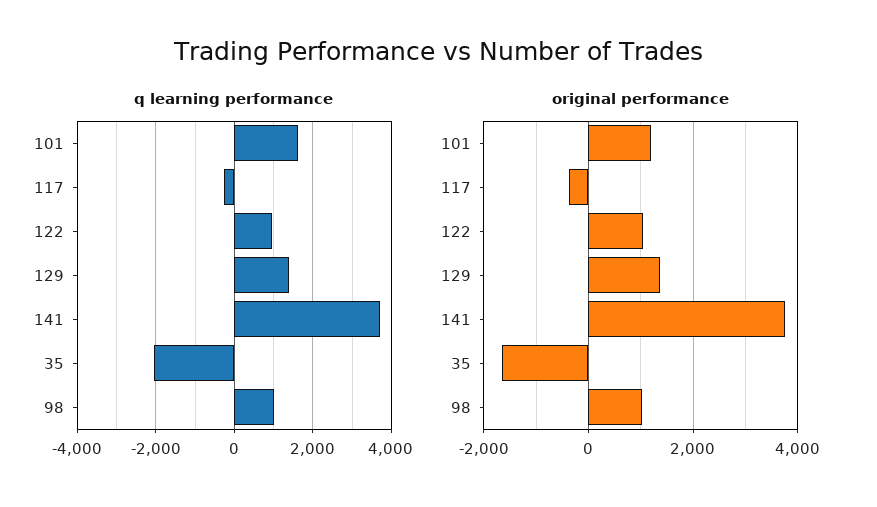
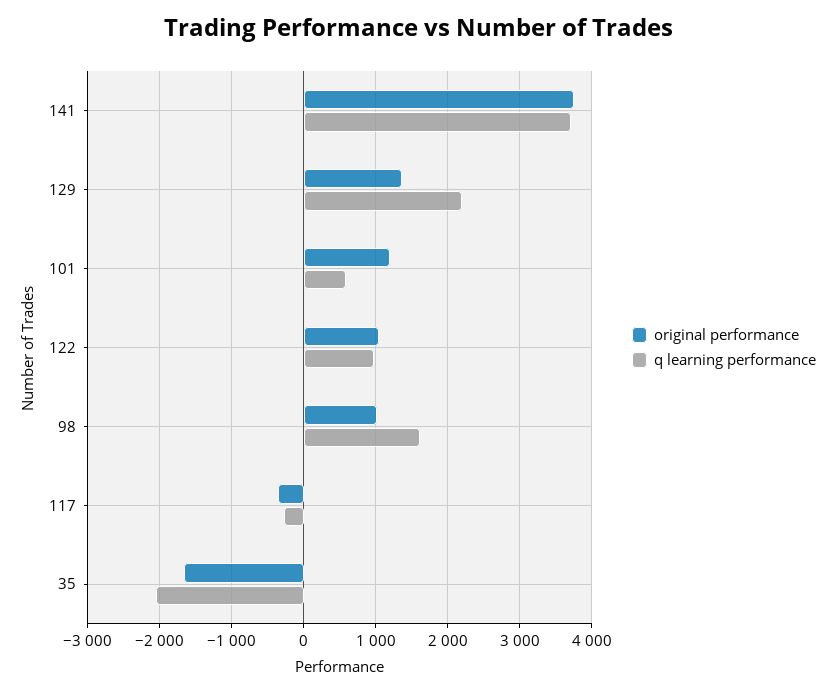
q learning performance, 101: 1600 -> 600
q learning performance, 129: 1400 -> 2200
q learning performance, 98: 1000 -> 1600

